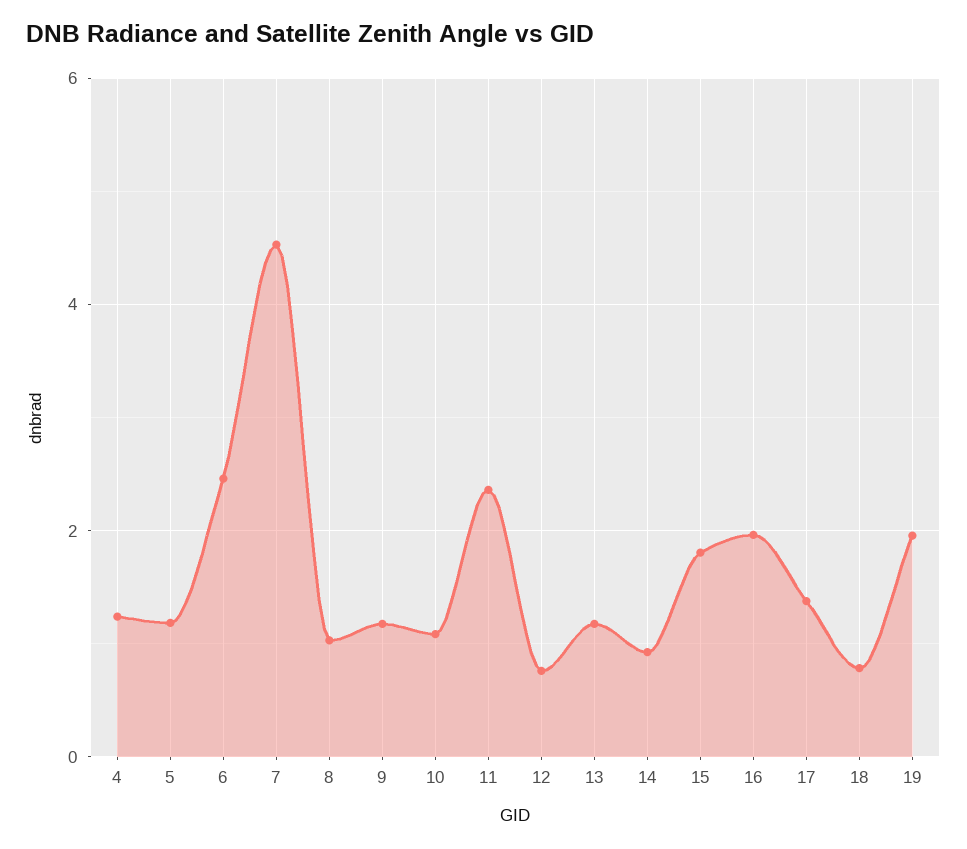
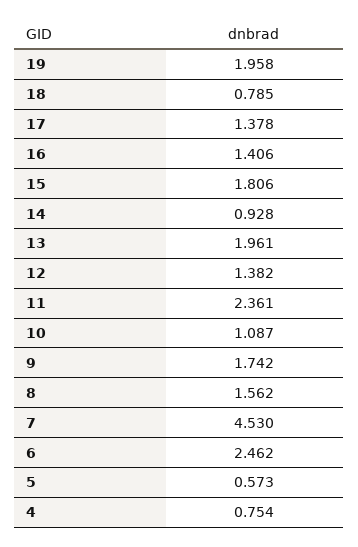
4: 1.2 -> 0.754
5: 1.2 -> 0.573
8: 1 -> 1.562
9: 1.2 -> 1.742
12: 0.8 -> 1.382
13: 1.2 -> 1.961
16: 2 -> 1.406

